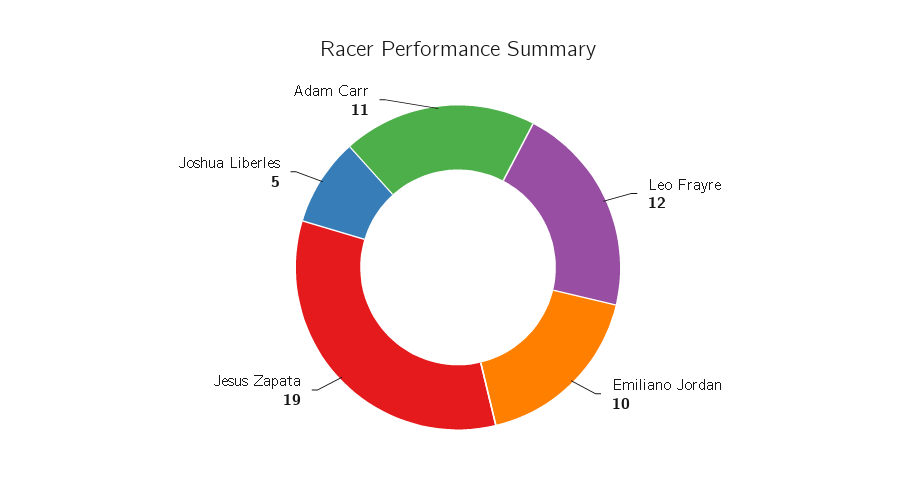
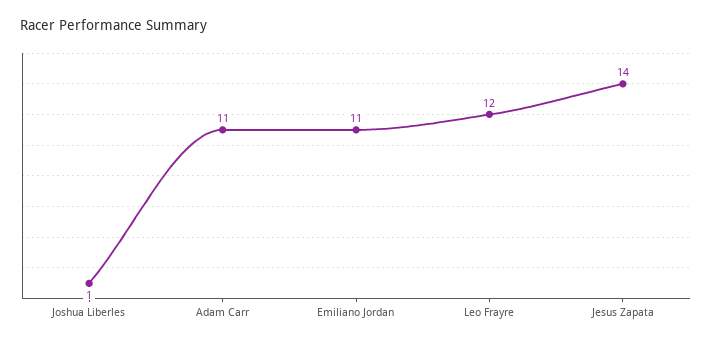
Emiliano Jordan: 10 -> 11
Jesus Zapata: 19 -> 14
Joshua Liberles: 5 -> 1

